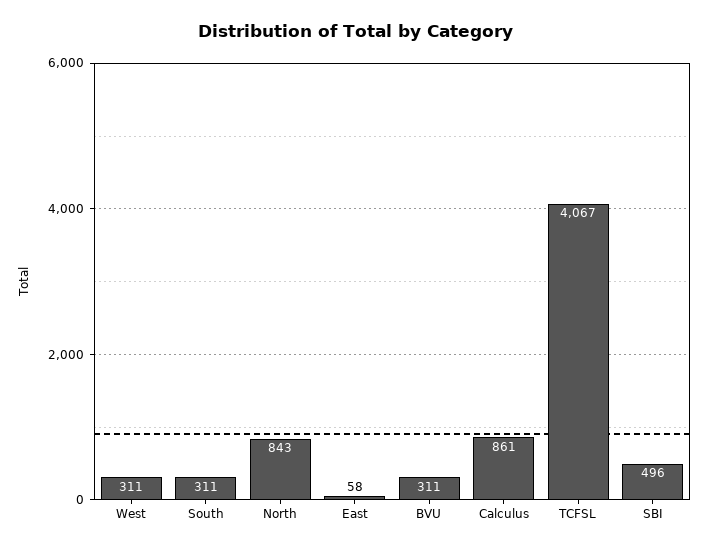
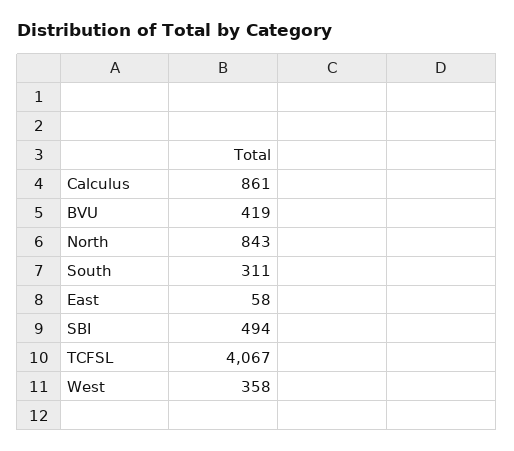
West: 311 -> 358
BVU: 311 -> 419
SBI: 496 -> 494

